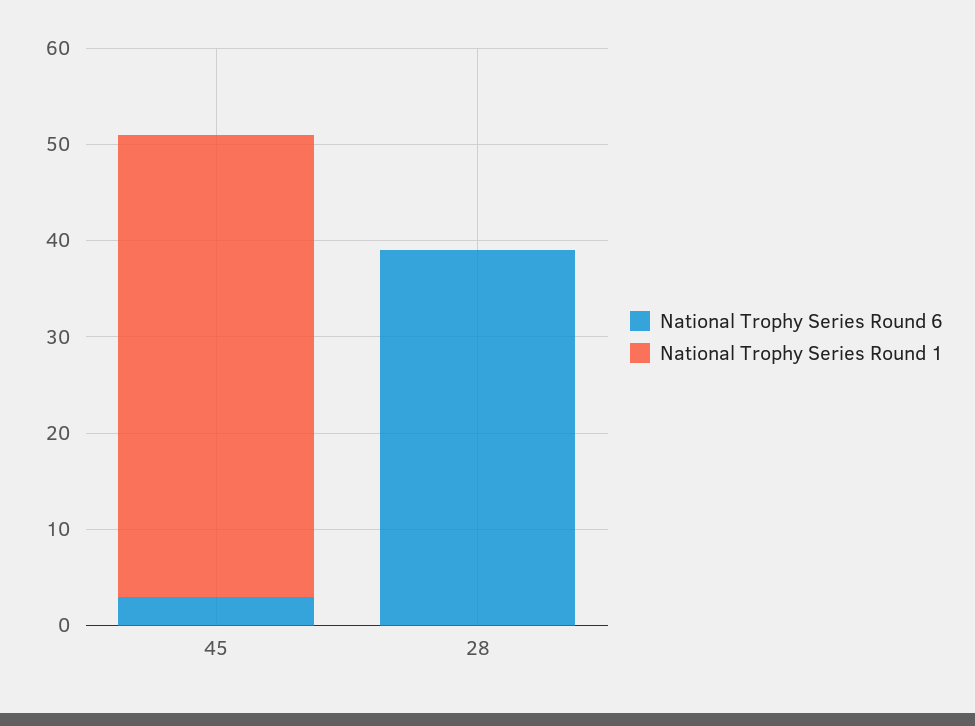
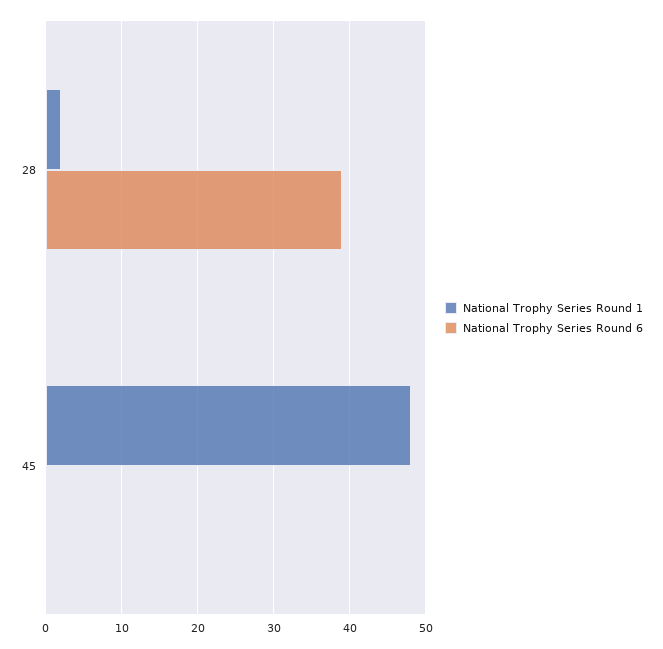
National Trophy Series Round 6, 45: 3 -> 0
National Trophy Series Round 1, 28: 0 -> 2

